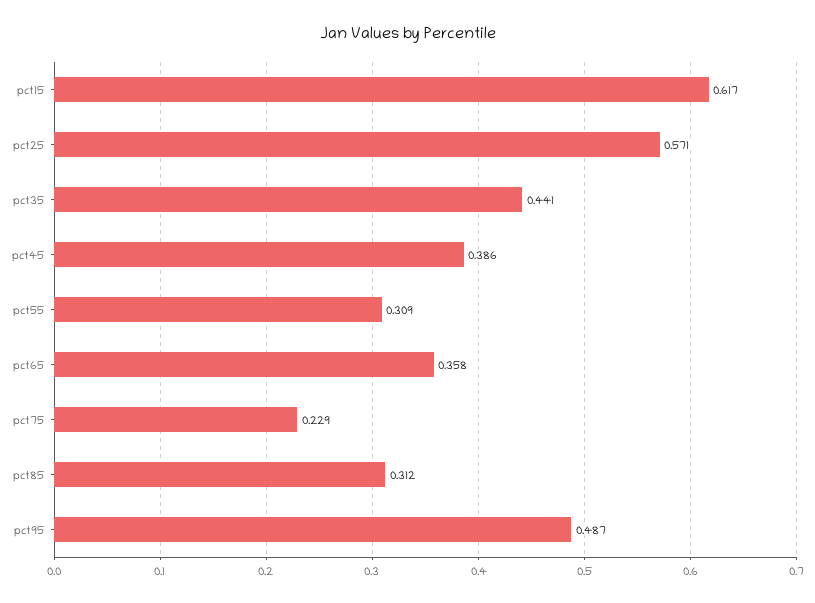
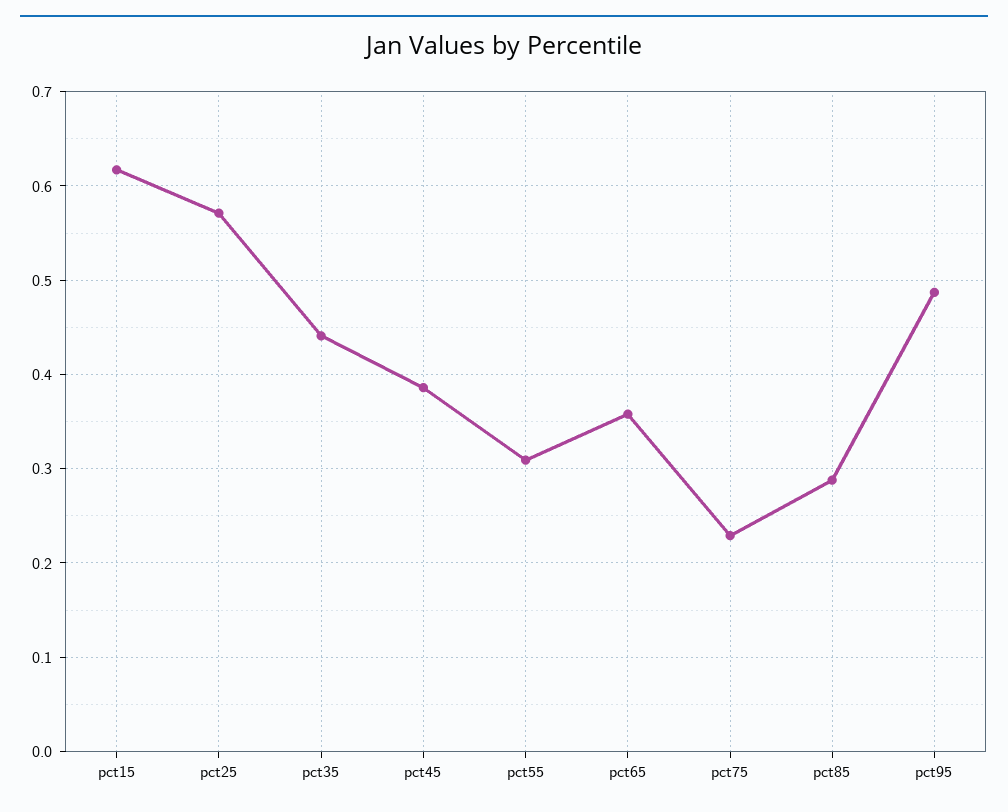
pct85: 0.312 -> 0.29

